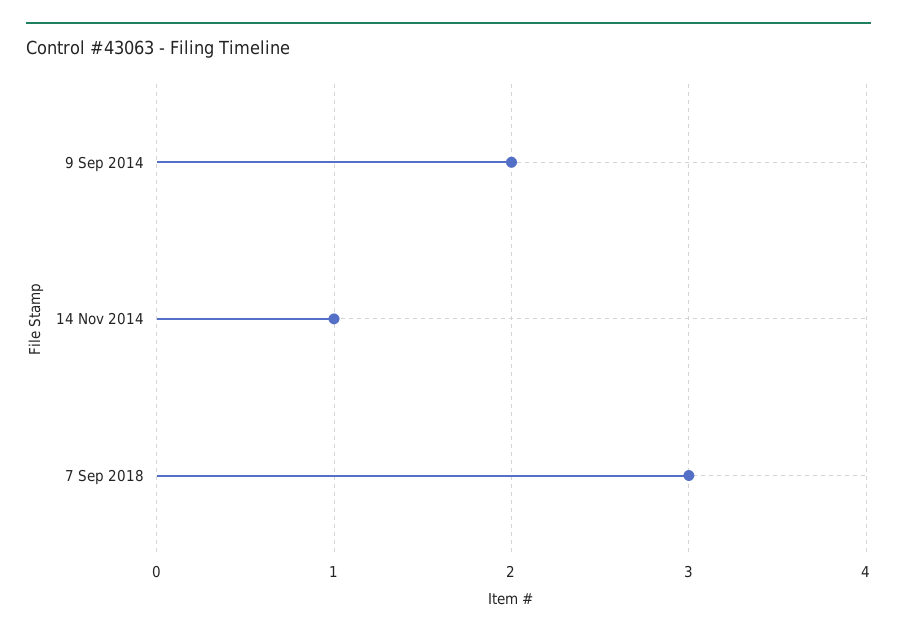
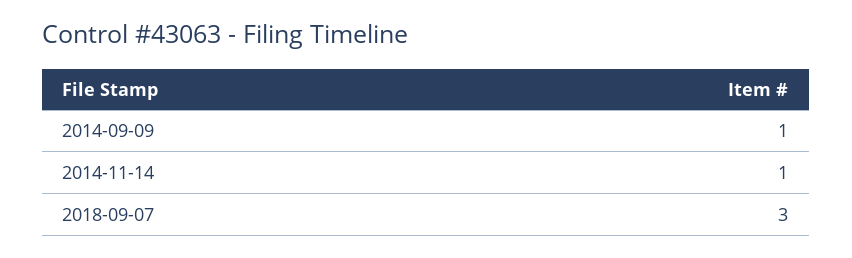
9 Sep 2014: 2 -> 1

